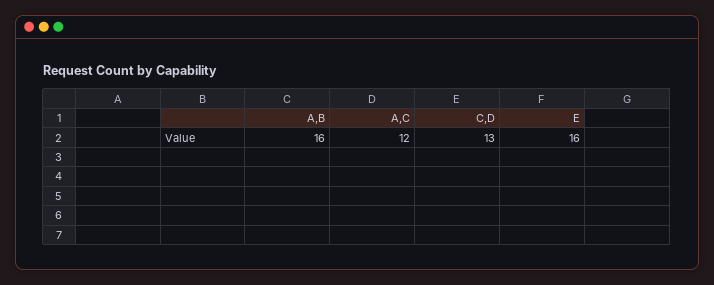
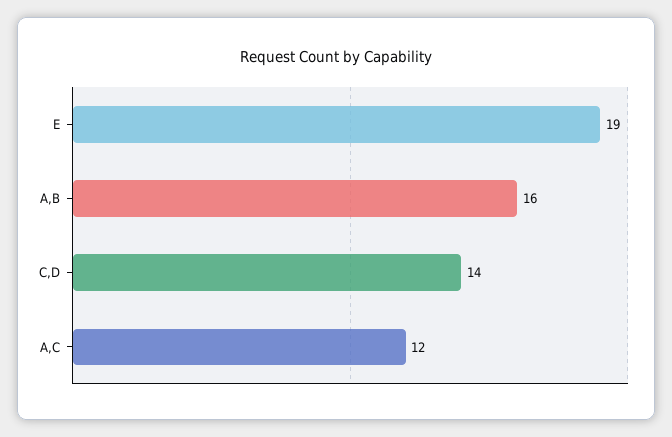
C,D: 13 -> 14
E: 16 -> 19

